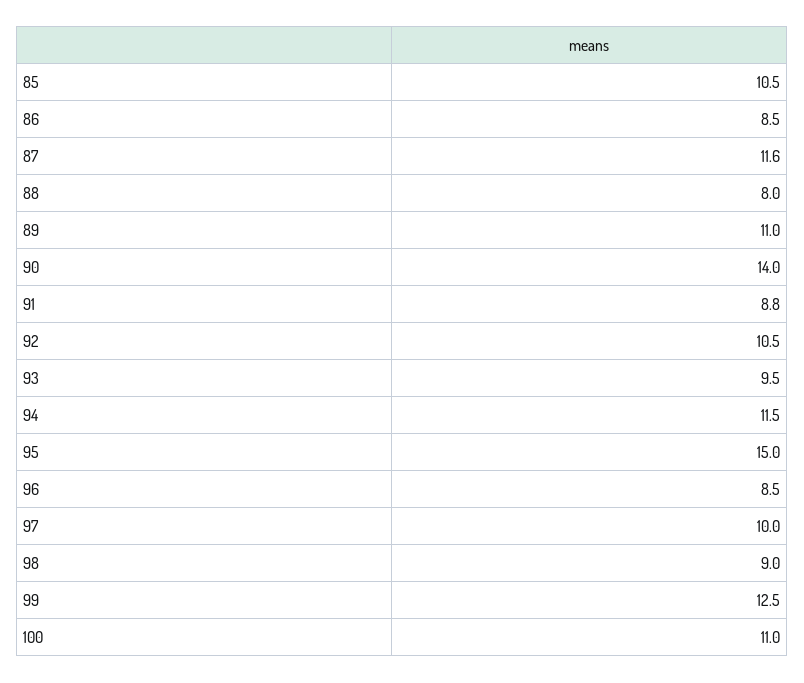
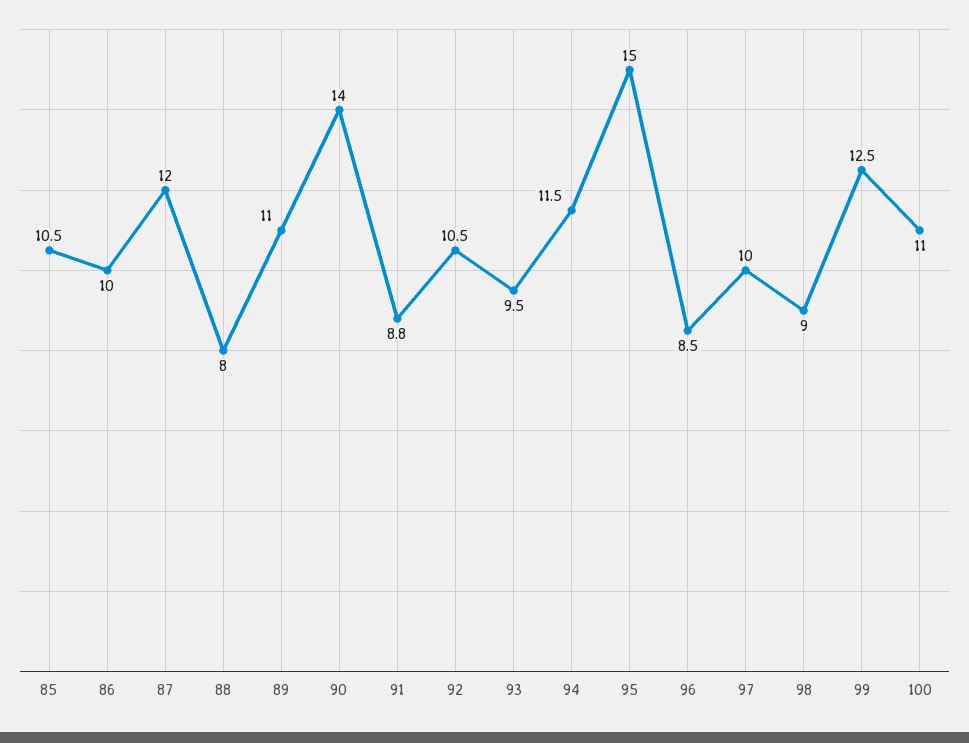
86: 8.5 -> 10
87: 11.6 -> 12

